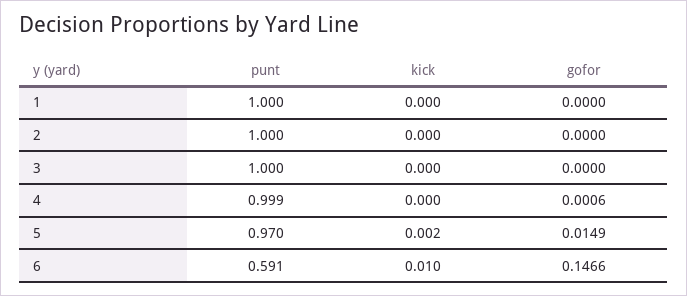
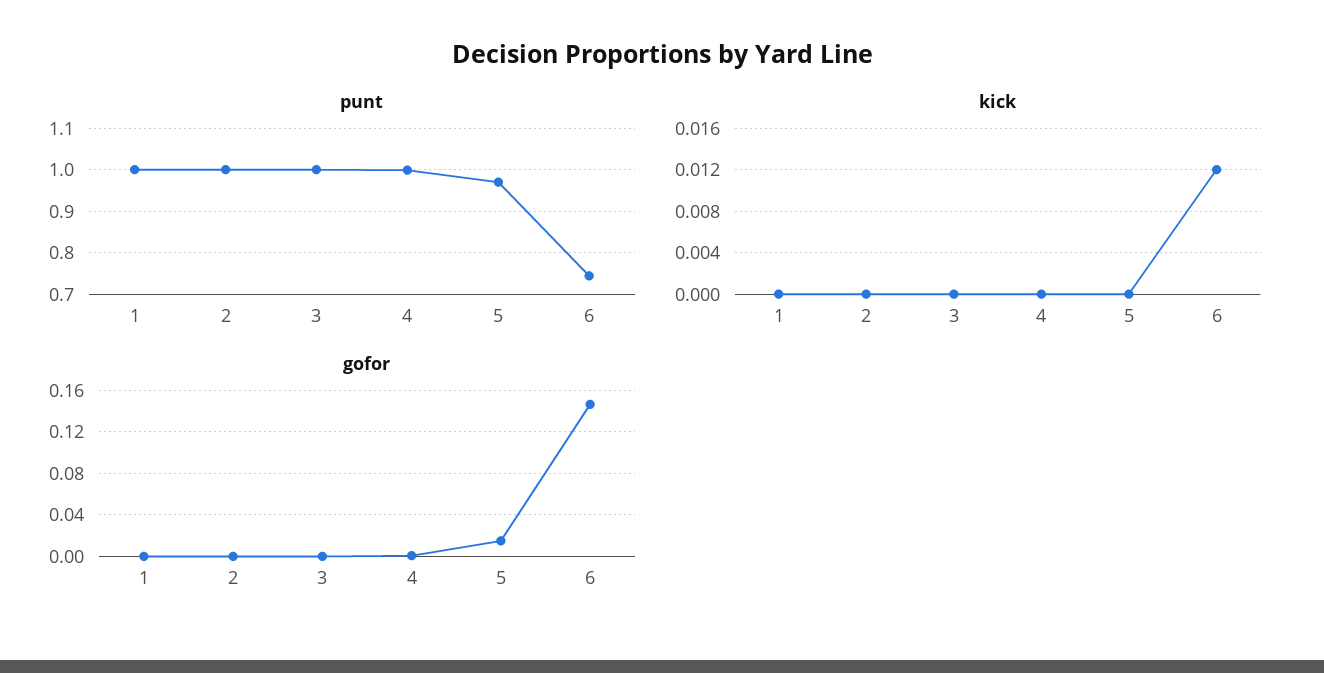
kick, 5: 0.002 -> 0
punt, 6: 0.591 -> 0.74
kick, 6: 0.01 -> 0.012

